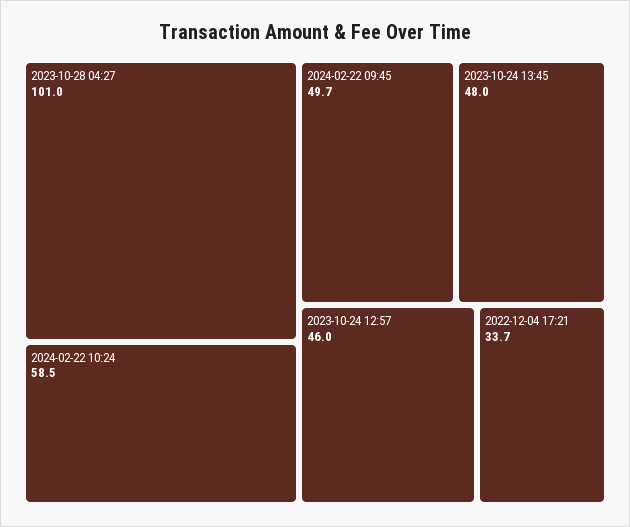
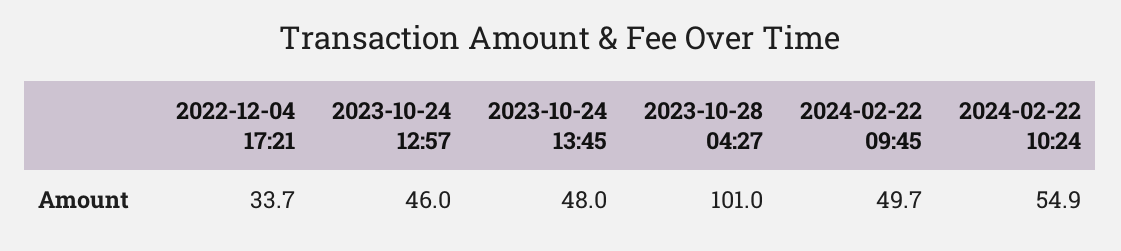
2024-02-22 10:24: 58.5 -> 54.9

